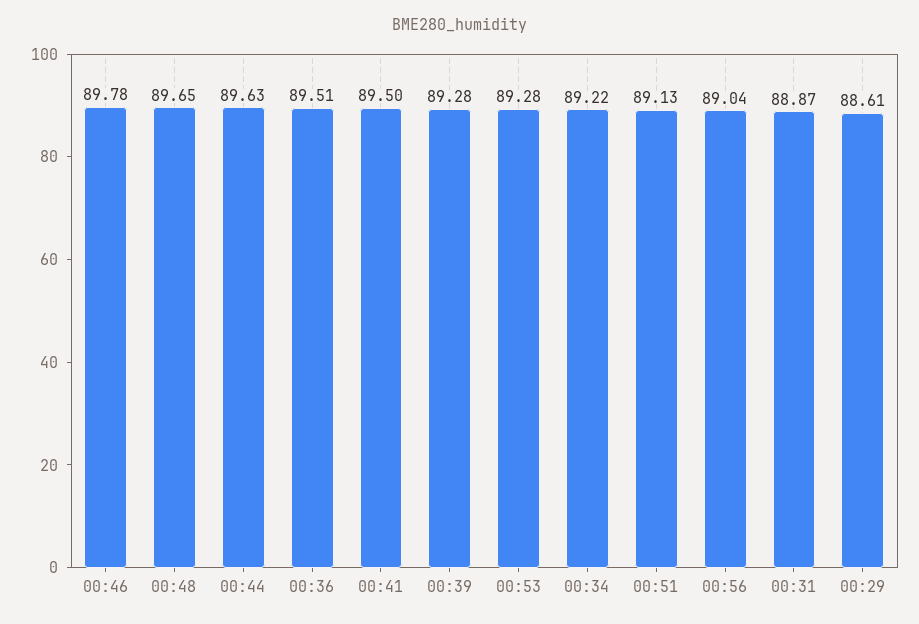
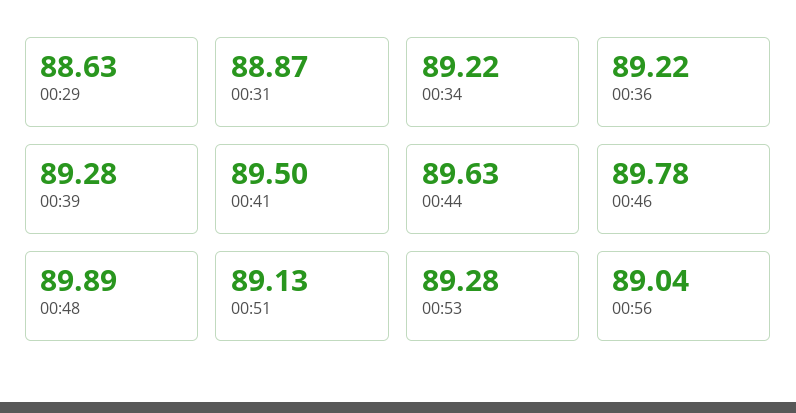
00:48: 89.65 -> 89.89
00:36: 89.51 -> 89.22
00:29: 88.61 -> 88.63

